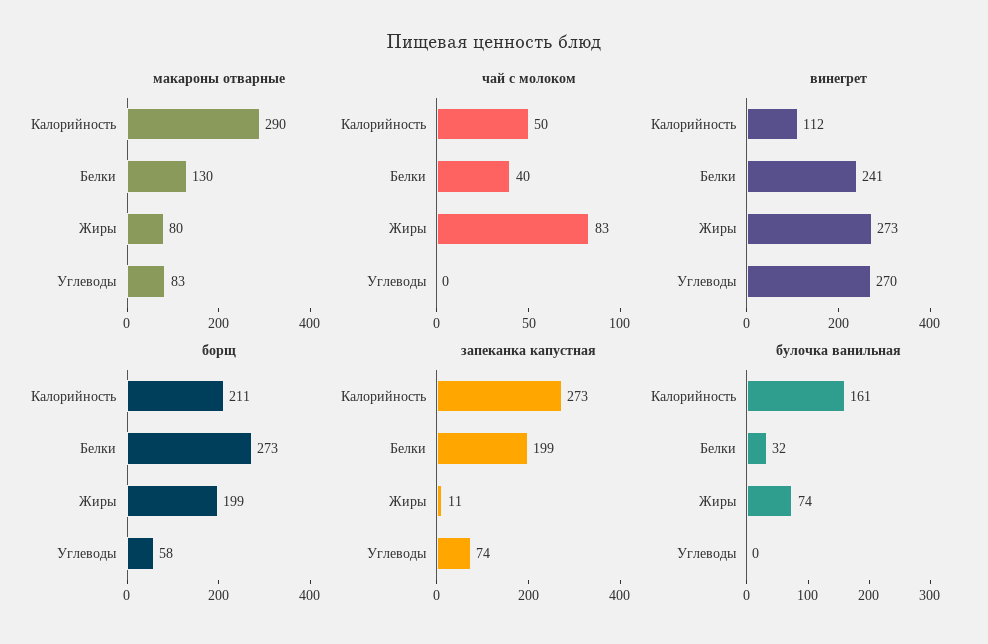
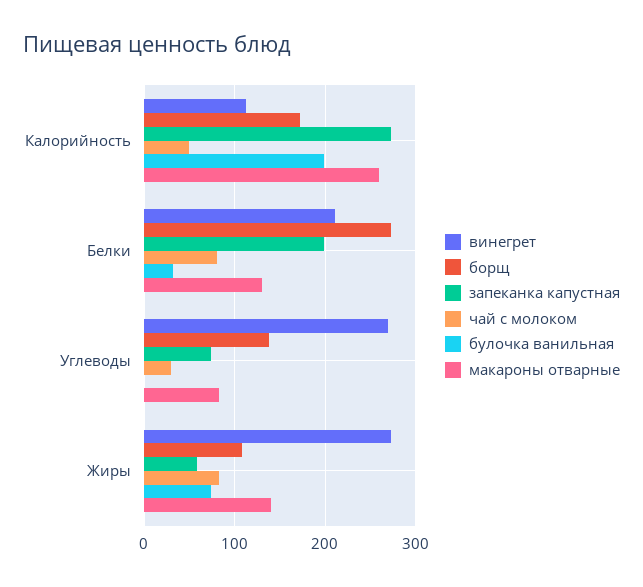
макароны отварные, Калорийность: 290 -> 260
макароны отварные, Жиры: 80 -> 140
чай с молоком, Белки: 40 -> 80
чай с молоком, Углеводы: 0 -> 30
винегрет, Белки: 241 -> 210
борщ, Калорийность: 211 -> 170
борщ, Жиры: 199 -> 110
борщ, Углеводы: 58 -> 140
запеканка капустная, Жиры: 11 -> 60
булочка ванильная, Калорийность: 161 -> 200

